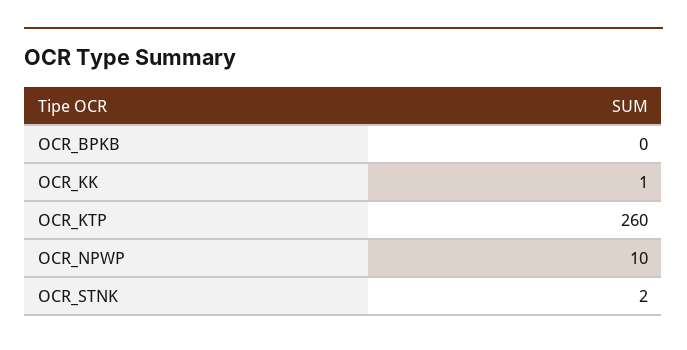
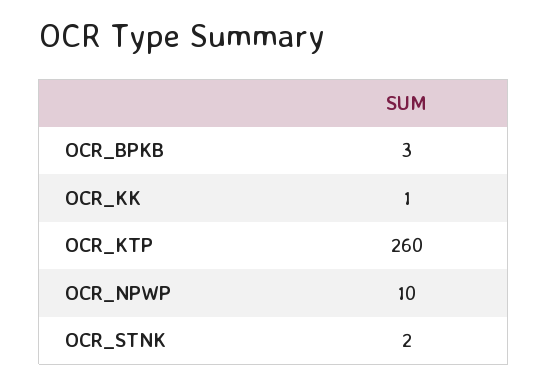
OCR_BPKB: 0 -> 3

